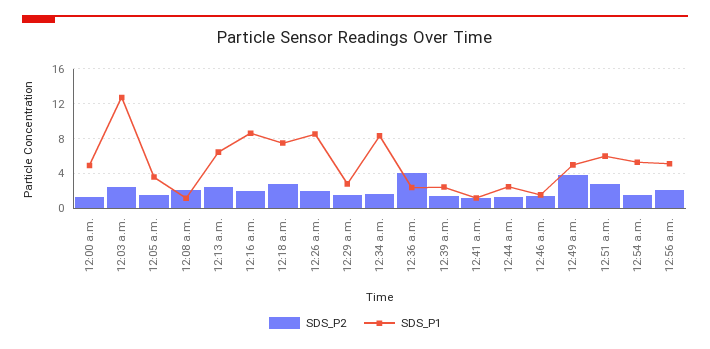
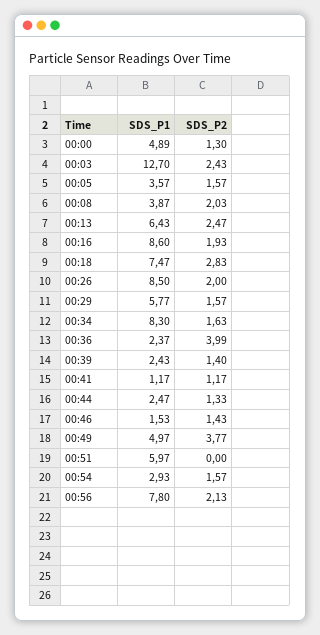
SDS_P1, 12:08 a.m.: 1 -> 3.87
SDS_P1, 12:29 a.m.: 3 -> 5.77
SDS_P2, 12:51 a.m.: 3 -> 0
SDS_P1, 12:54 a.m.: 5 -> 2.93
SDS_P1, 12:56 a.m.: 5 -> 7.8

